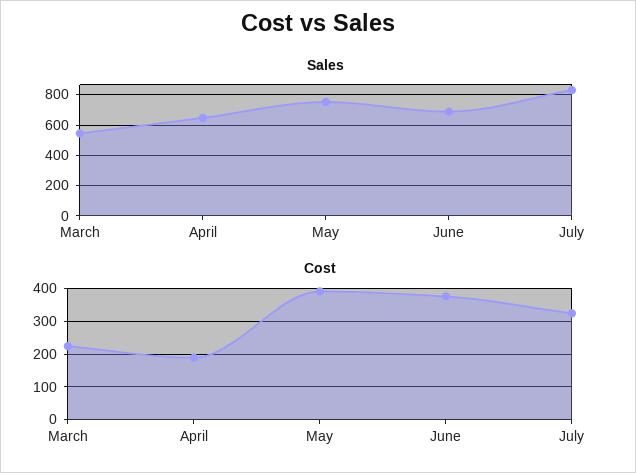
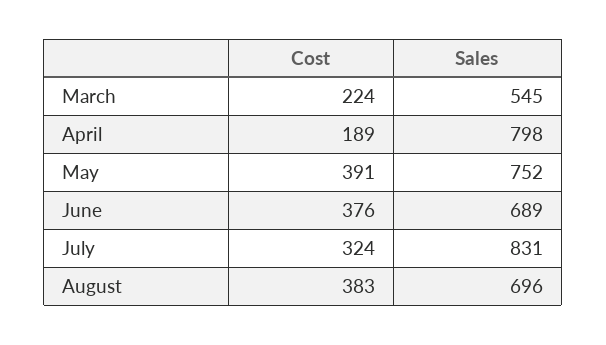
Sales, April: 650 -> 798
Cost, August: none -> 383
Sales, August: none -> 696

